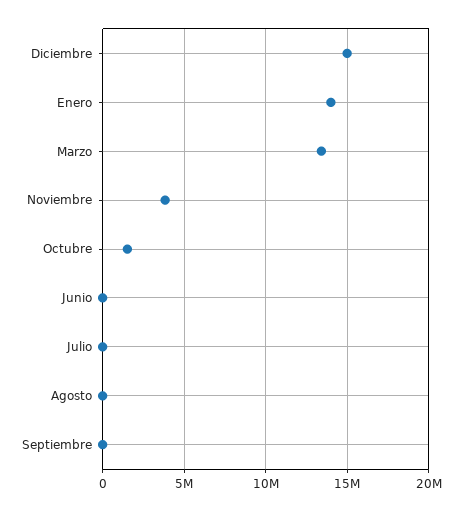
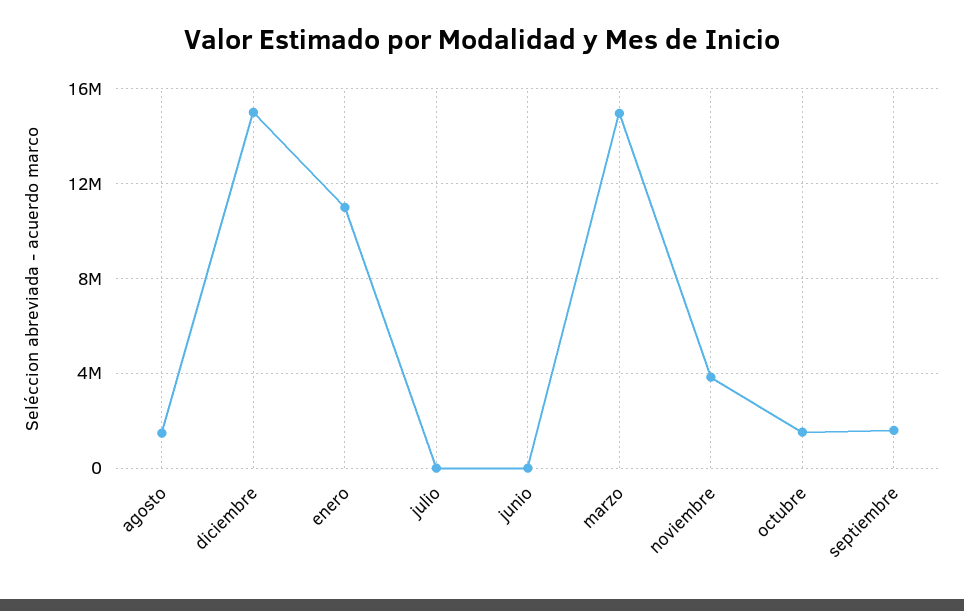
Enero: 14000000 -> 11000000
Marzo: 13500000 -> 15000000
Agosto: 0 -> 1500000
Septiembre: 0 -> 1500000

